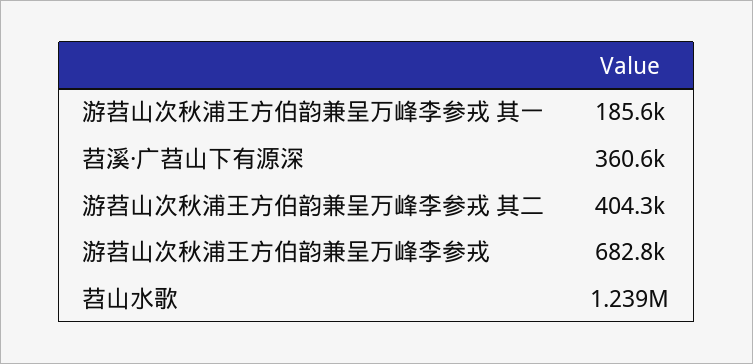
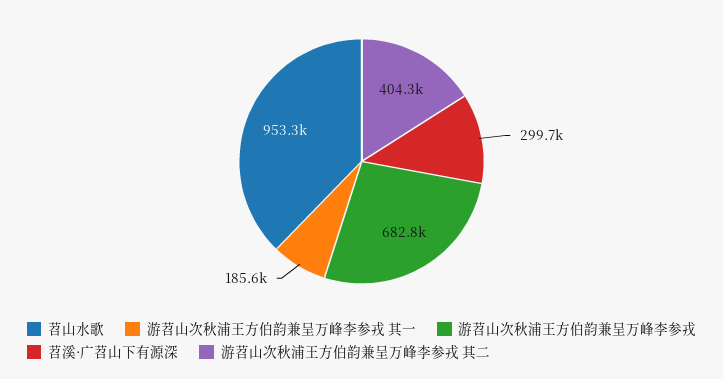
苕溪·广苕山下有源深: 360600 -> 299700
苕山水歌: 1239000 -> 953300

